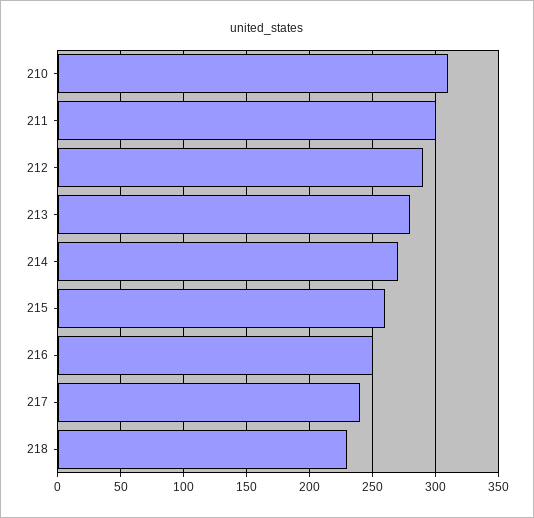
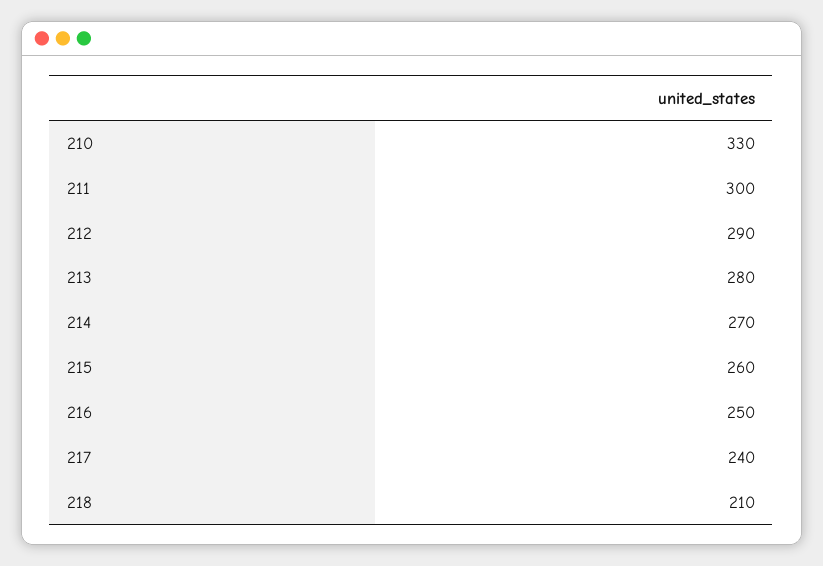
210: 310 -> 330
218: 230 -> 210

